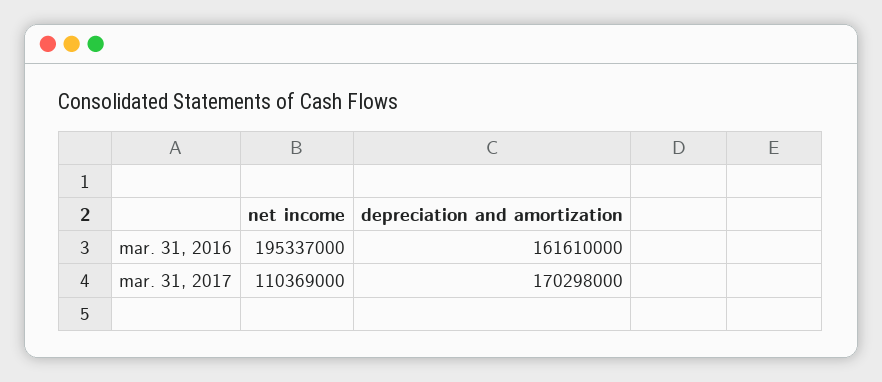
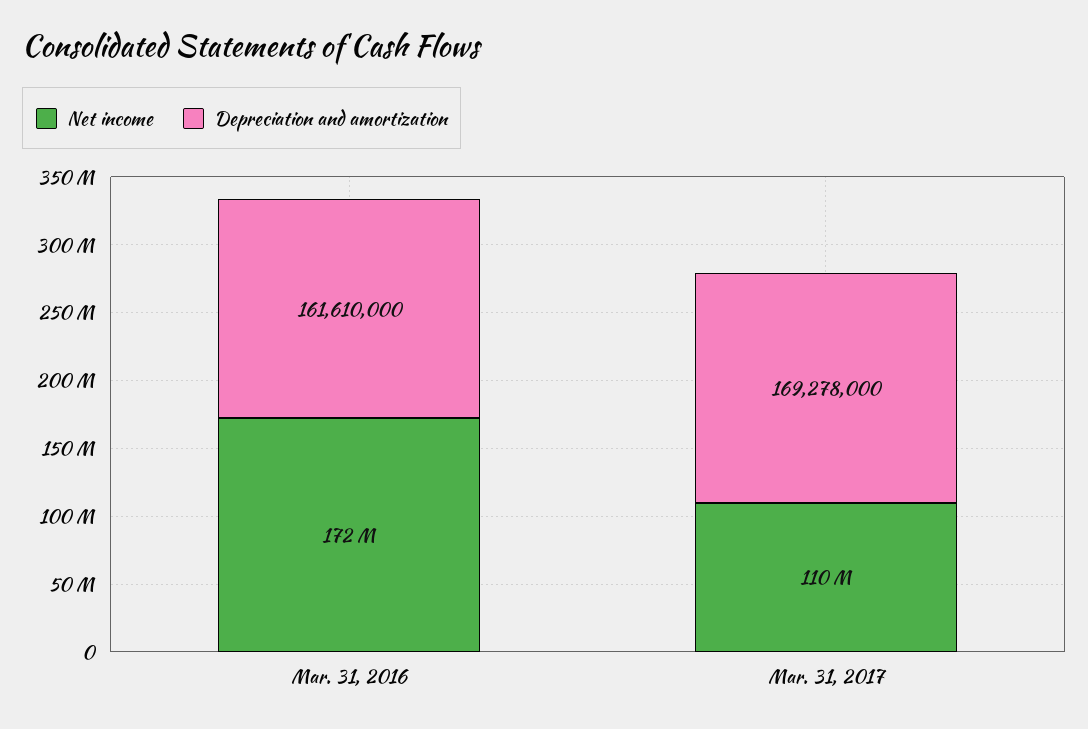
net income, mar. 31, 2016: 195337000 -> 172000000
depreciation and amortization, mar. 31, 2017: 170298000 -> 169278000

